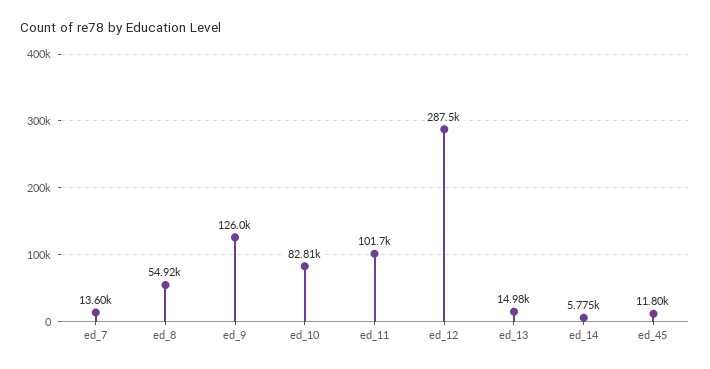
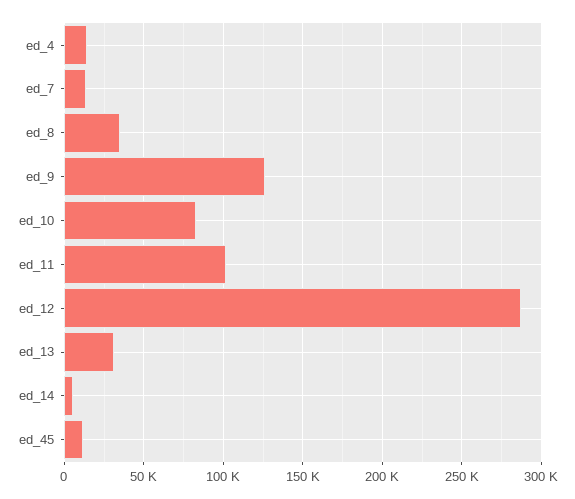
ed_8: 54920 -> 35000
ed_13: 14980 -> 30000
ed_4: none -> 15000

